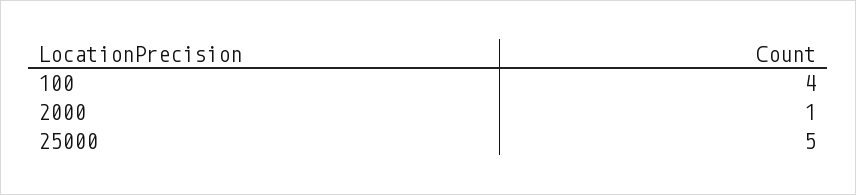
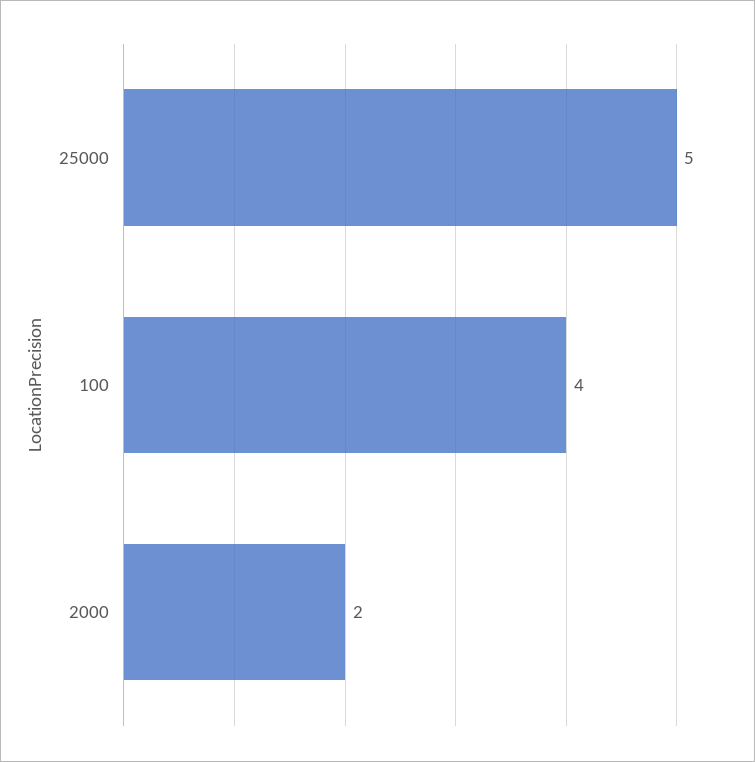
2000: 1 -> 2

